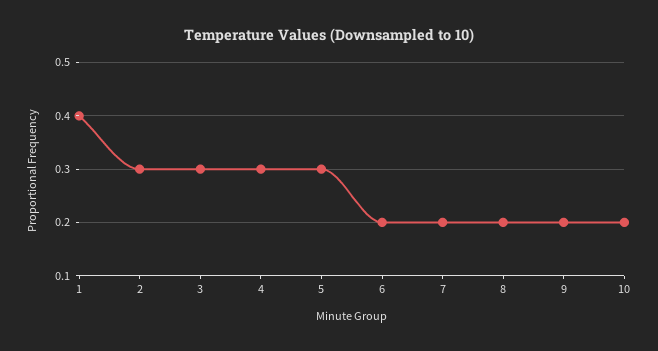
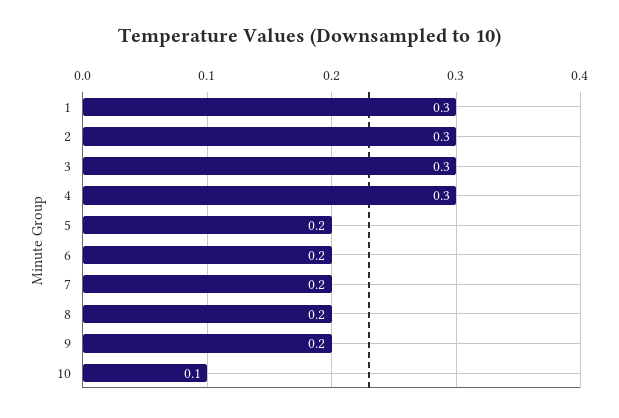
1: 0.4 -> 0.3
5: 0.3 -> 0.2
10: 0.2 -> 0.1

